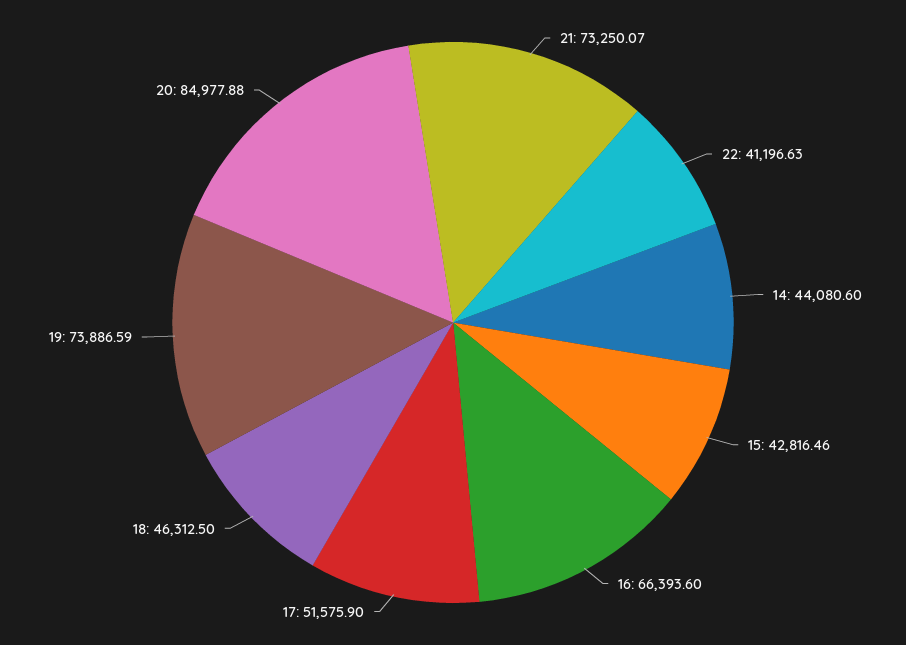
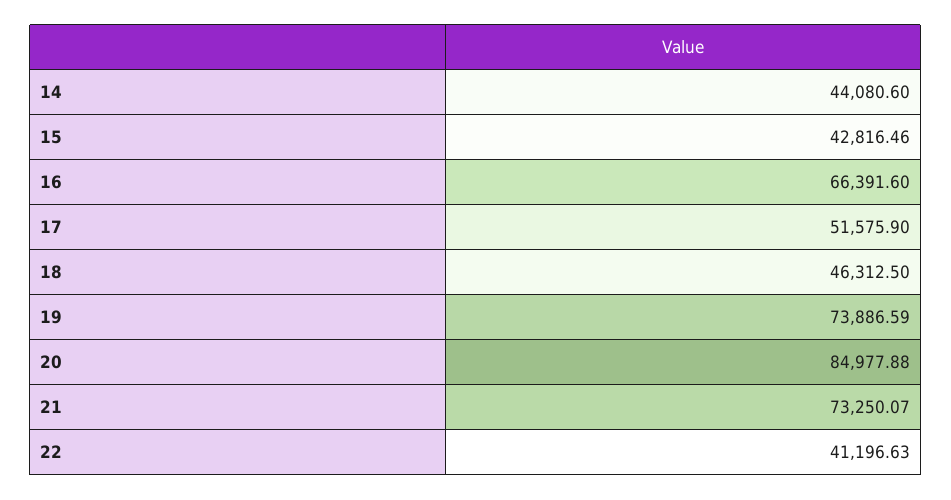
16: 66393.6 -> 66391.6

